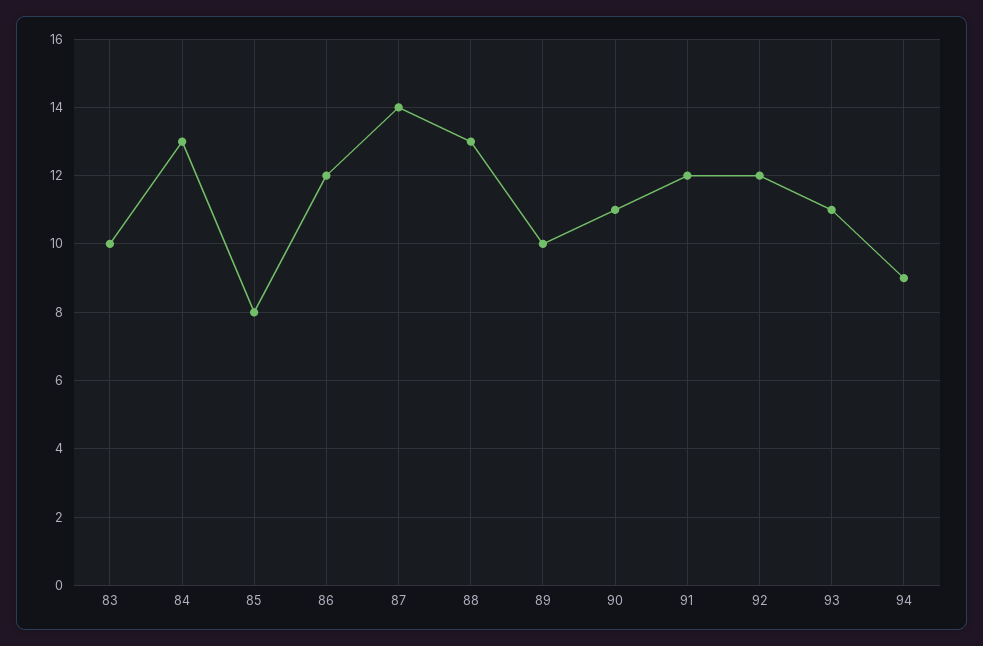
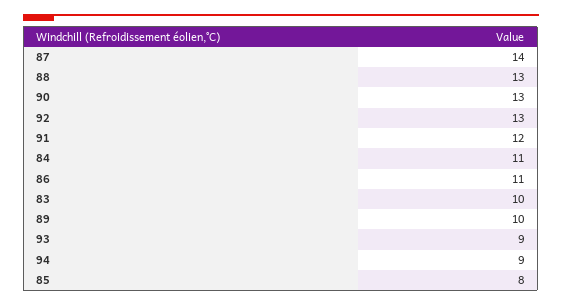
84: 13 -> 11
86: 12 -> 11
90: 11 -> 13
92: 12 -> 13
93: 11 -> 9

